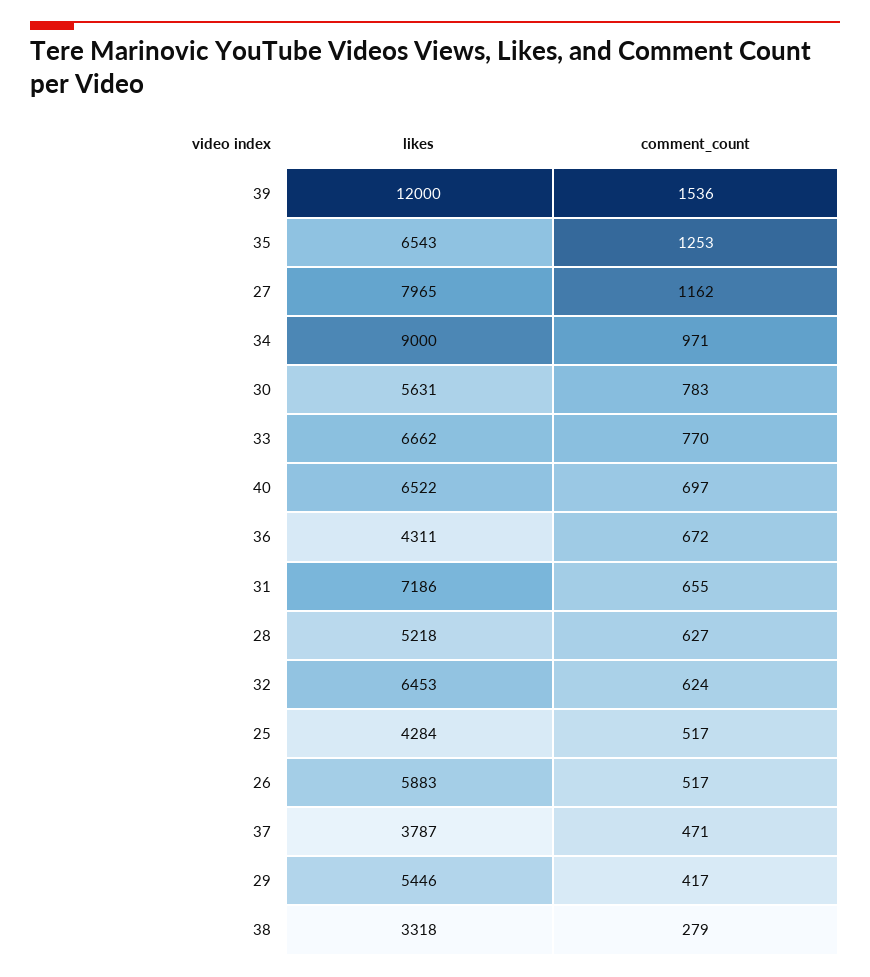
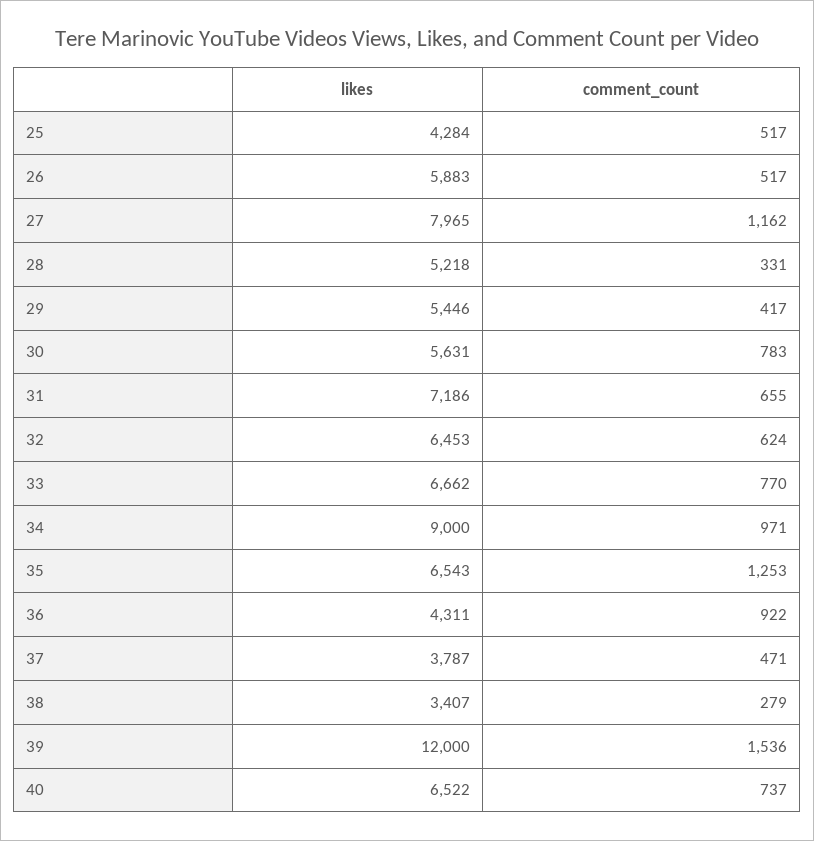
comment_count, 40: 697 -> 737
comment_count, 36: 672 -> 922
comment_count, 28: 627 -> 331
likes, 38: 3318 -> 3407

